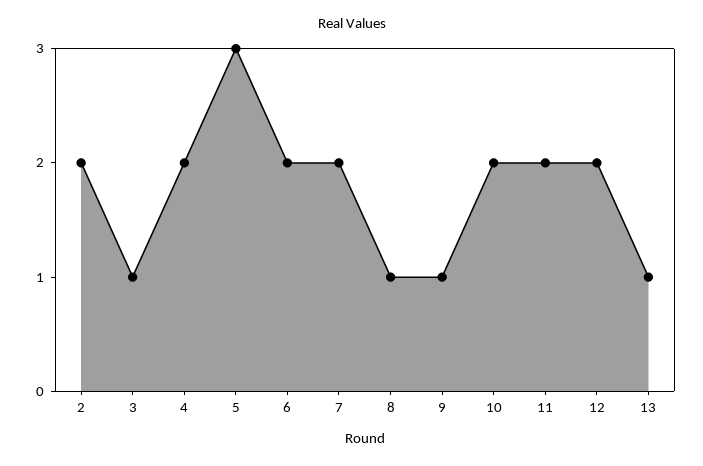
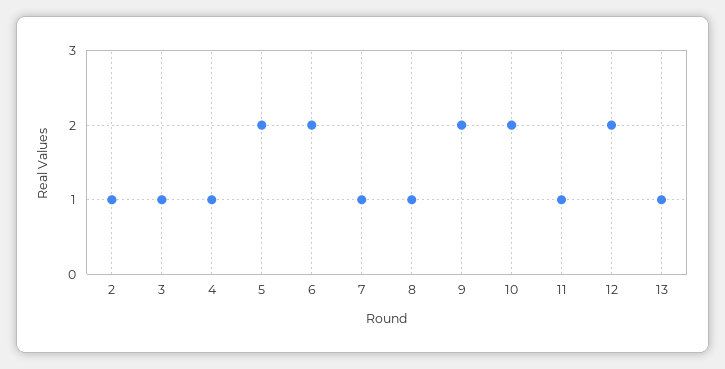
2: 2 -> 1
4: 2 -> 1
5: 3 -> 2
7: 2 -> 1
9: 1 -> 2
11: 2 -> 1

